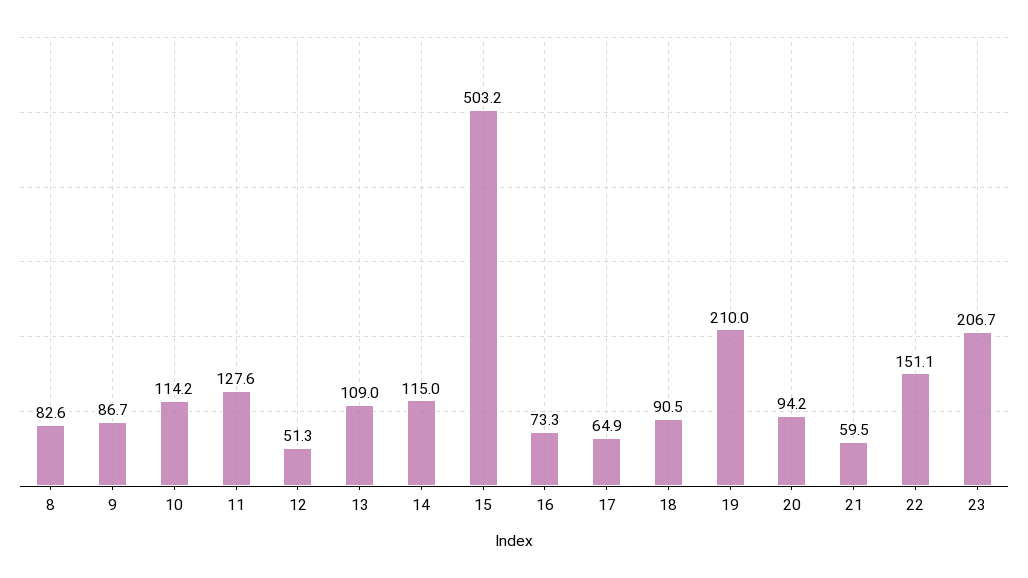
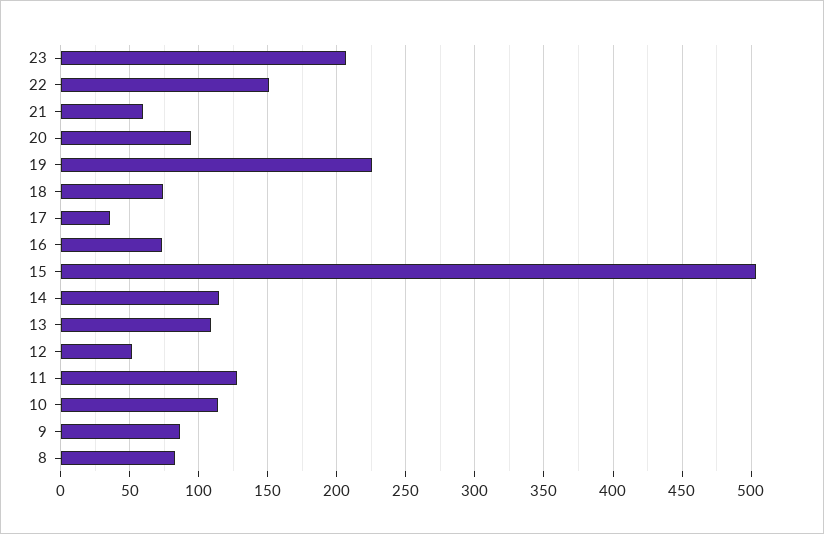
17: 64.9 -> 35
18: 90.5 -> 75
19: 210 -> 225

